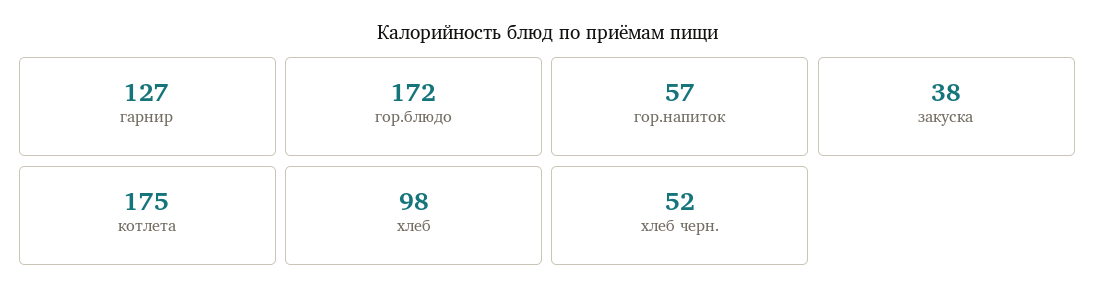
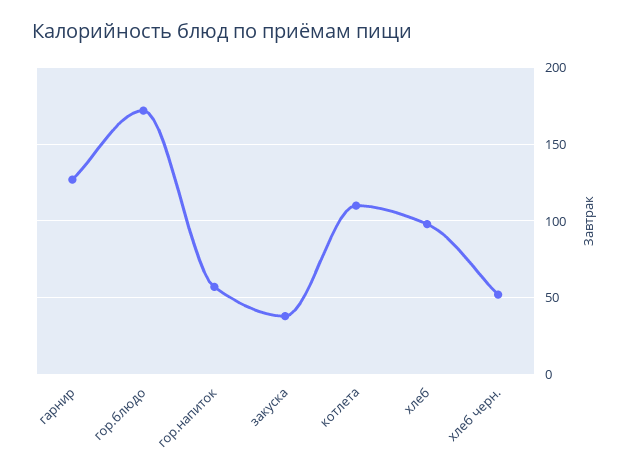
котлета: 175 -> 110

